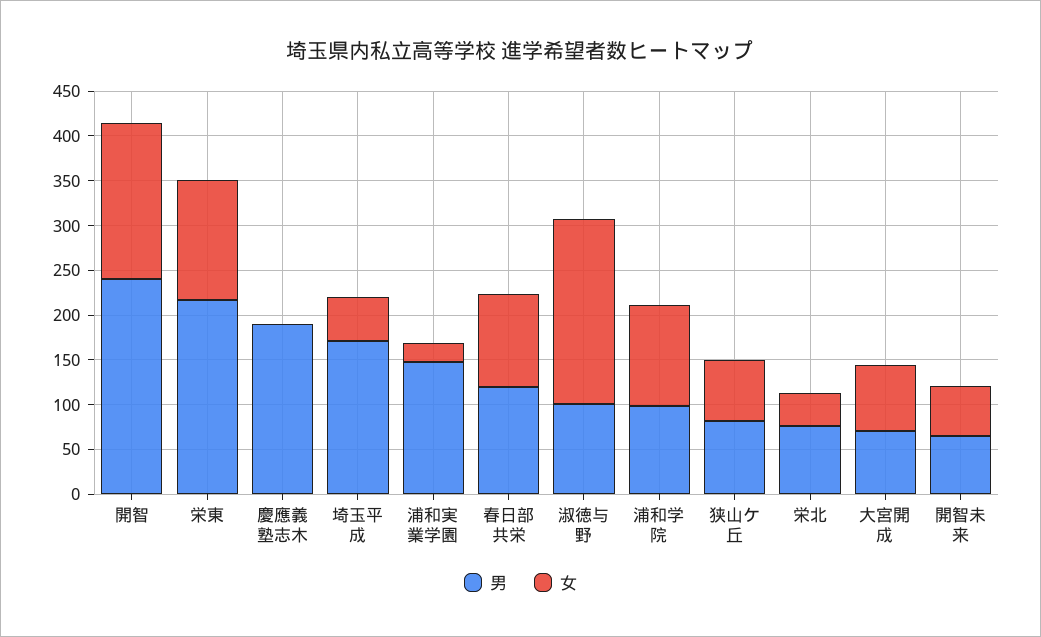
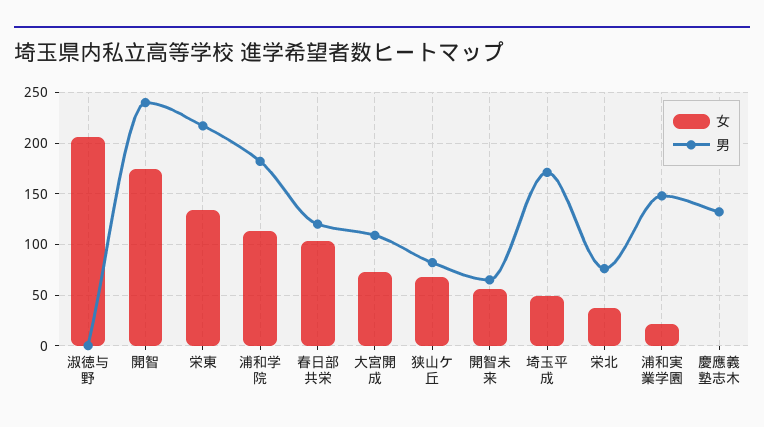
男, 慶應義塾志木: 190 -> 130
男, 淑徳与野: 100 -> 0
男, 浦和学院: 100 -> 180
男, 大宮開成: 70 -> 110

